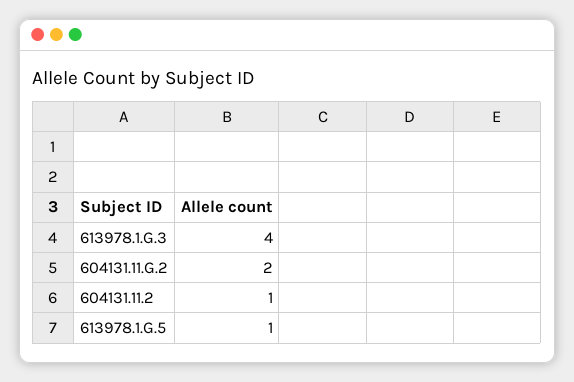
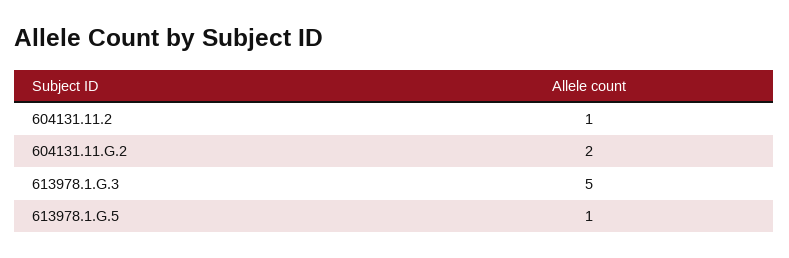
613978.1.G.3: 4 -> 5

